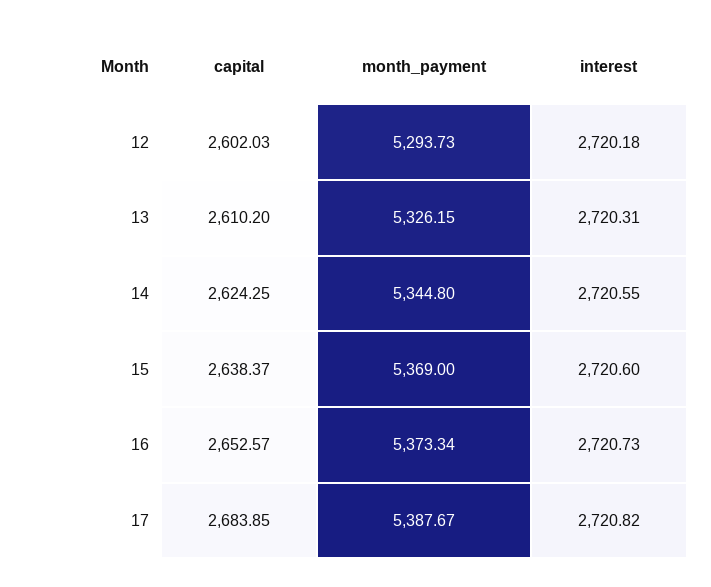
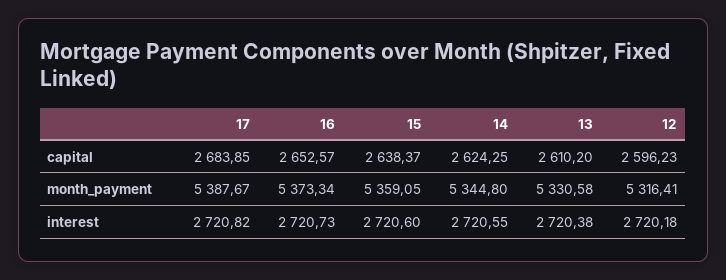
capital, 12: 2602.03 -> 2596.23
month_payment, 12: 5293.73 -> 5316.41
month_payment, 13: 5326.15 -> 5330.58
interest, 13: 2720.31 -> 2720.38
month_payment, 15: 5369 -> 5359.05

